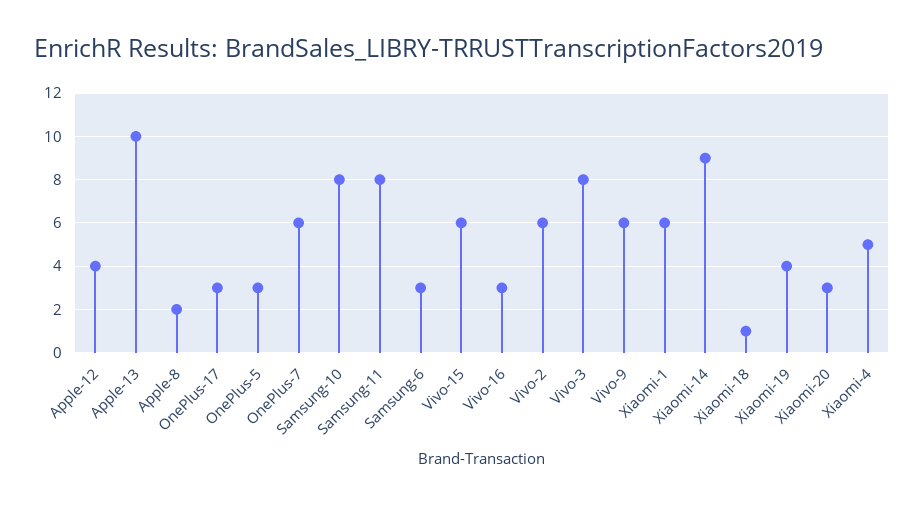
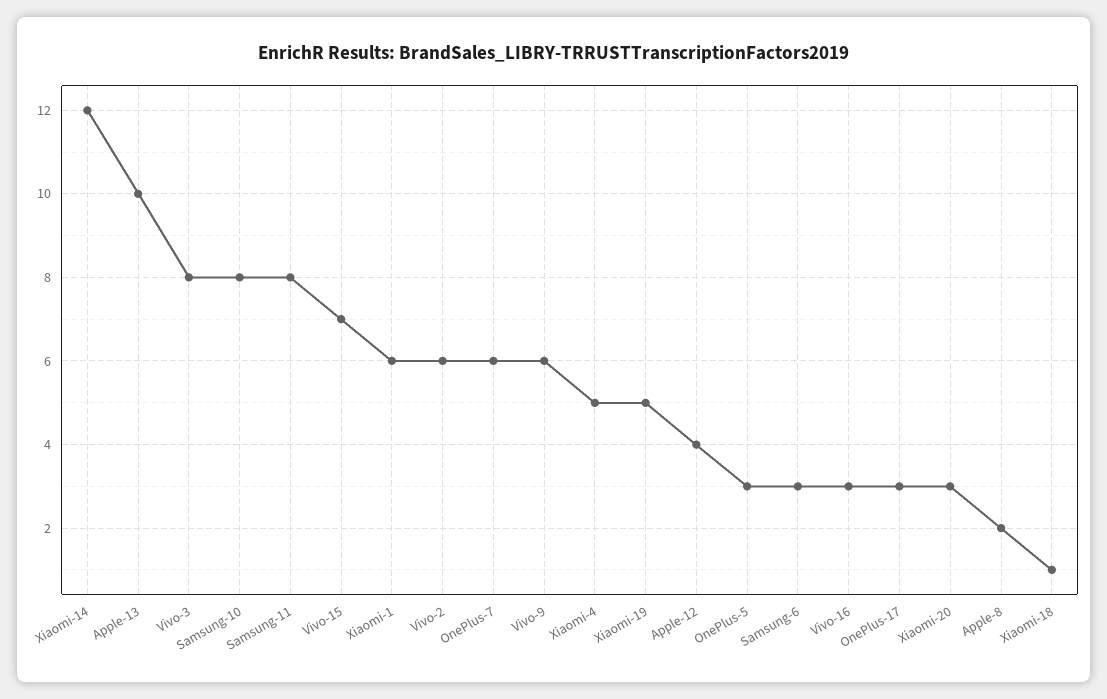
Vivo-15: 6 -> 7
Xiaomi-14: 9 -> 12
Xiaomi-19: 4 -> 5

